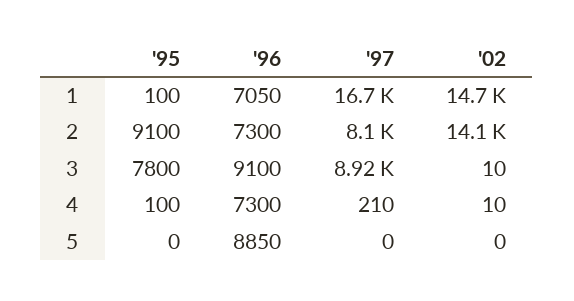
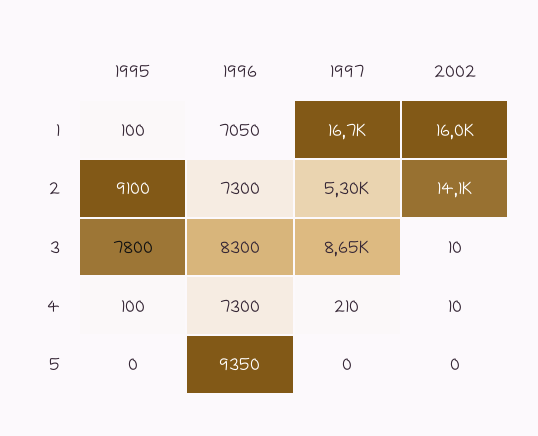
'02, 1: 14700 -> 16000
'97, 2: 8100 -> 5300
'96, 3: 9100 -> 8300
'97, 3: 8920 -> 8650
'96, 5: 8850 -> 9350

